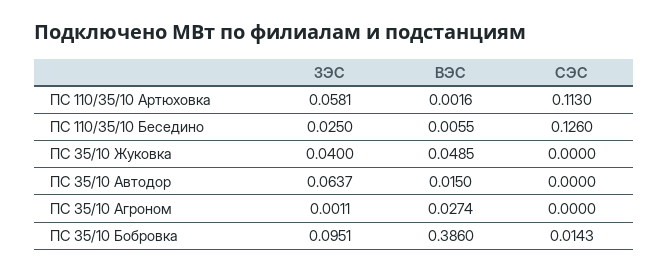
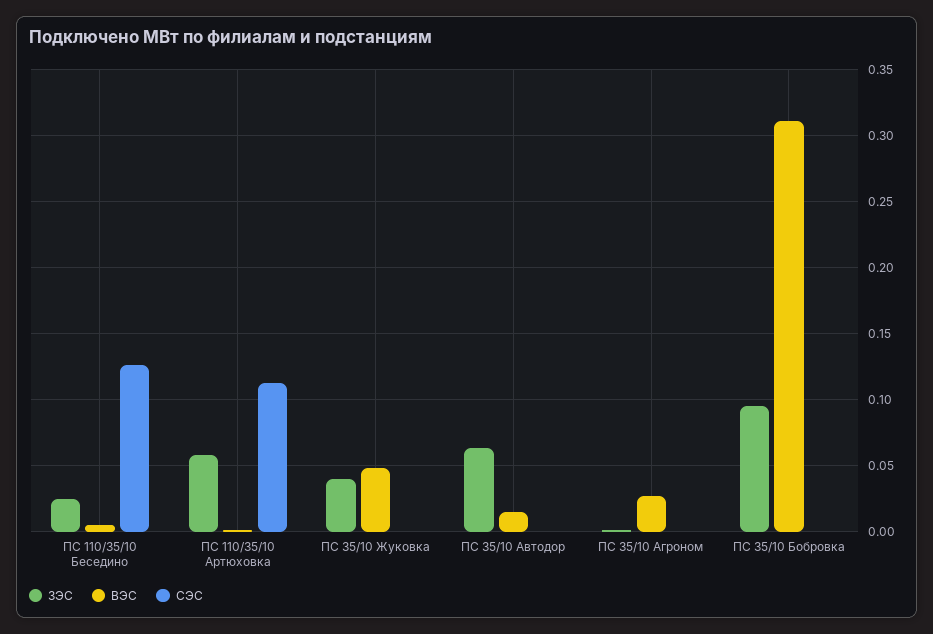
ВЭС, ПС 35/10 Бобровка: 0.386 -> 0.31
СЭС, ПС 35/10 Бобровка: 0.0143 -> 0

